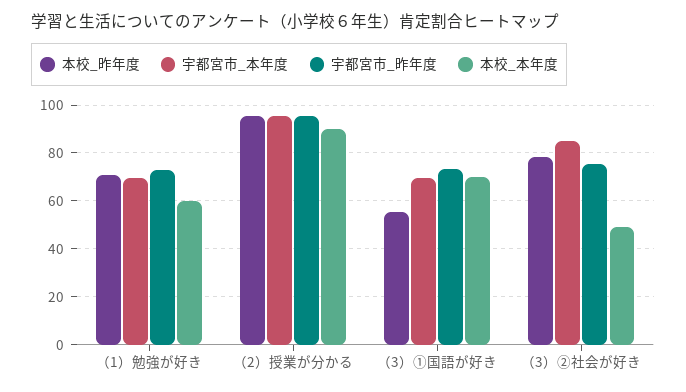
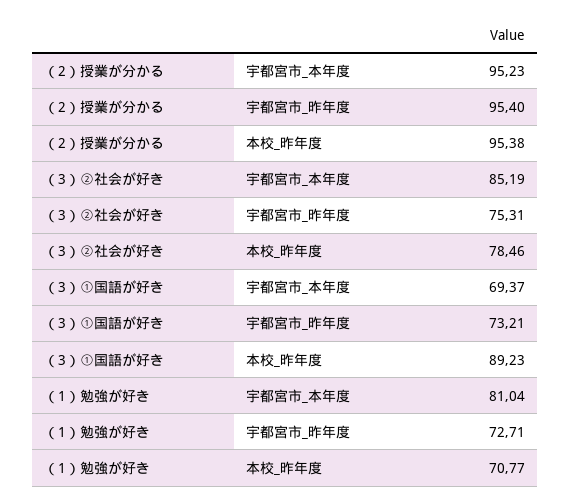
宇都宮市_本年度, （1）勉強が好き: 70 -> 81.04
本校_本年度, （1）勉強が好き: 60 -> none
本校_本年度, （2）授業が分かる: 90 -> none
本校_昨年度, （3）①国語が好き: 55 -> 89.23
本校_本年度, （3）①国語が好き: 70 -> none
本校_本年度, （3）②社会が好き: 50 -> none

